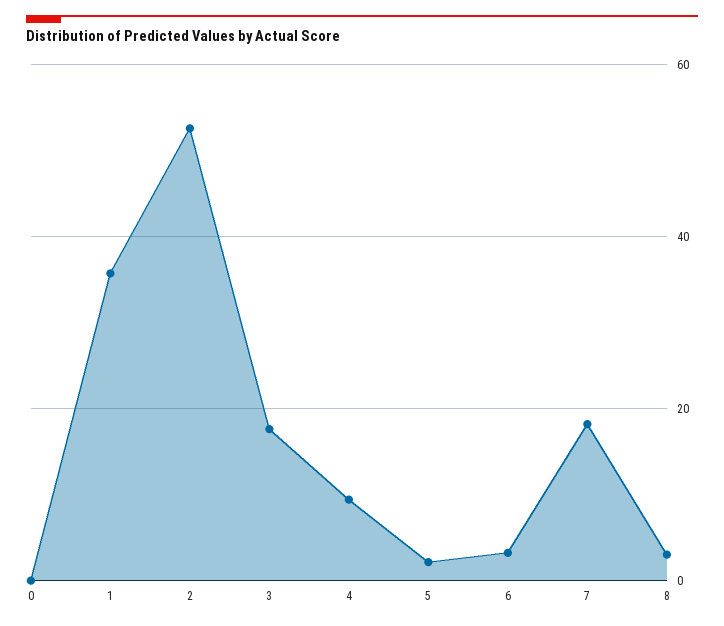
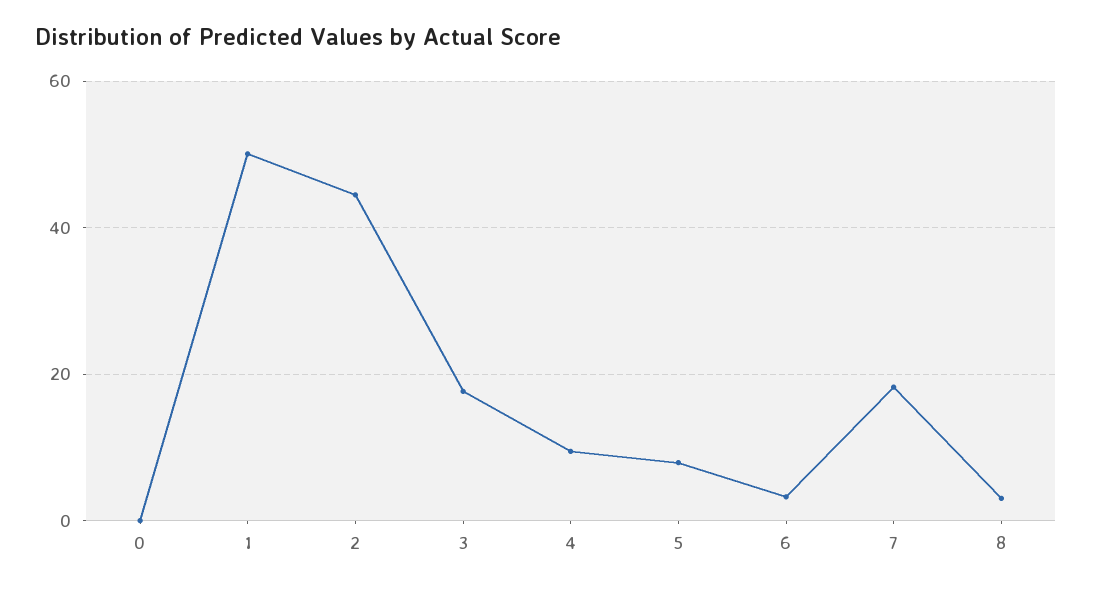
1: 36 -> 50
2: 52 -> 44
5: 2 -> 8

